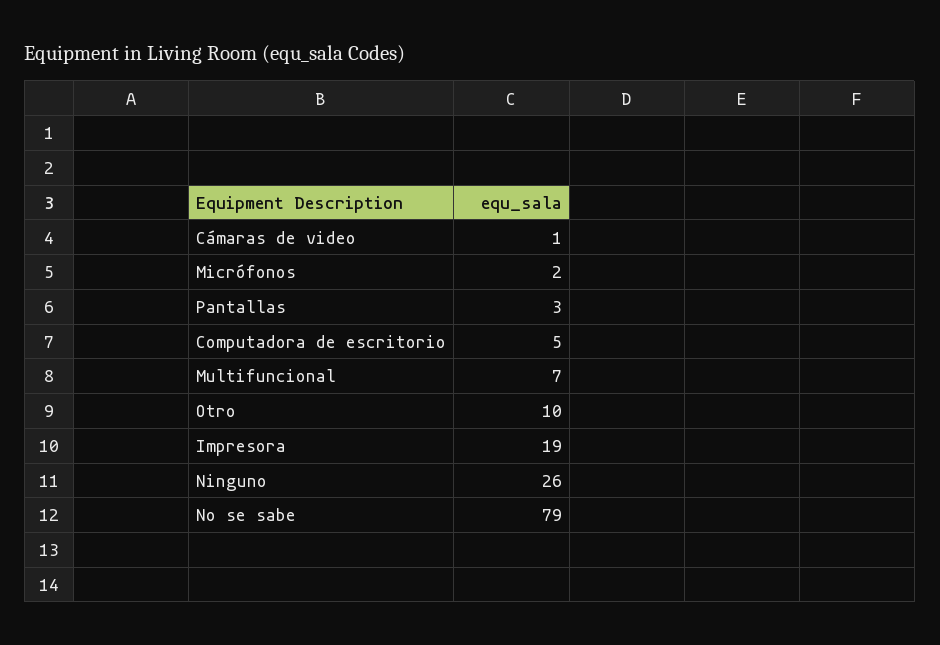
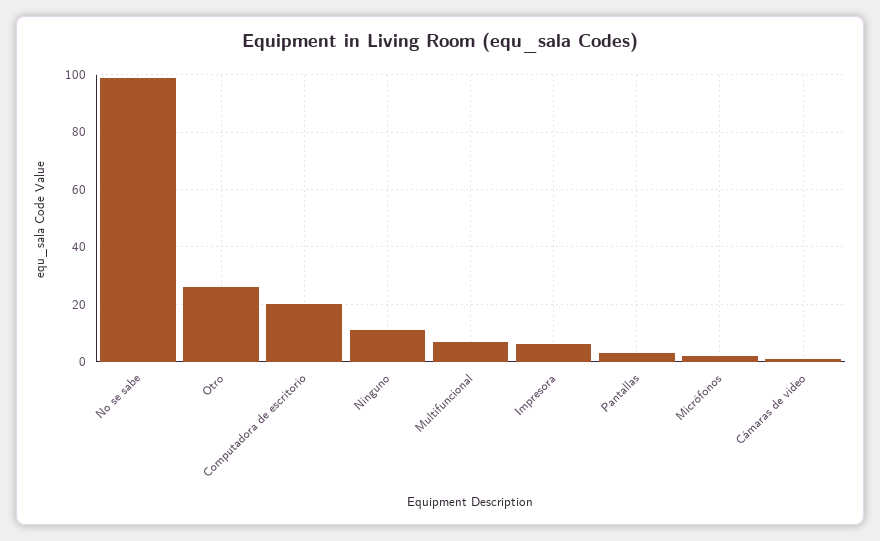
Computadora de escritorio: 5 -> 20
Otro: 10 -> 25
Impresora: 19 -> 5
Ninguno: 26 -> 10
No se sabe: 79 -> 100

